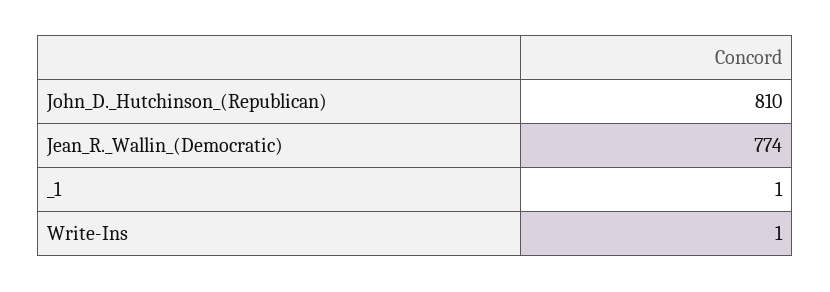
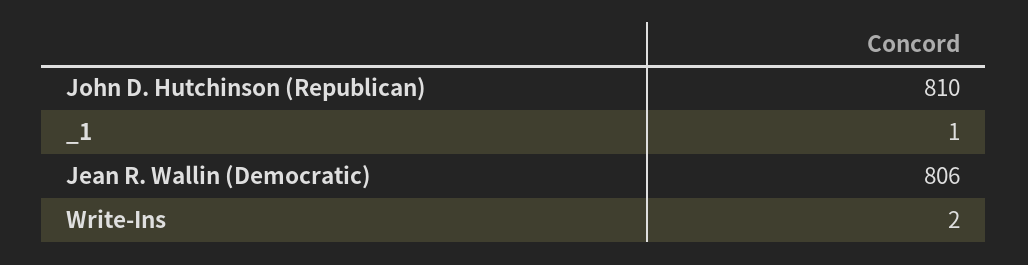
Jean_R._Wallin_(Democratic): 774 -> 806
Write-Ins: 1 -> 2

